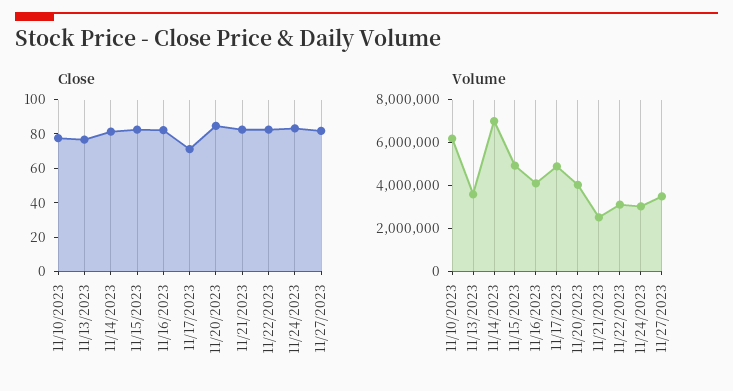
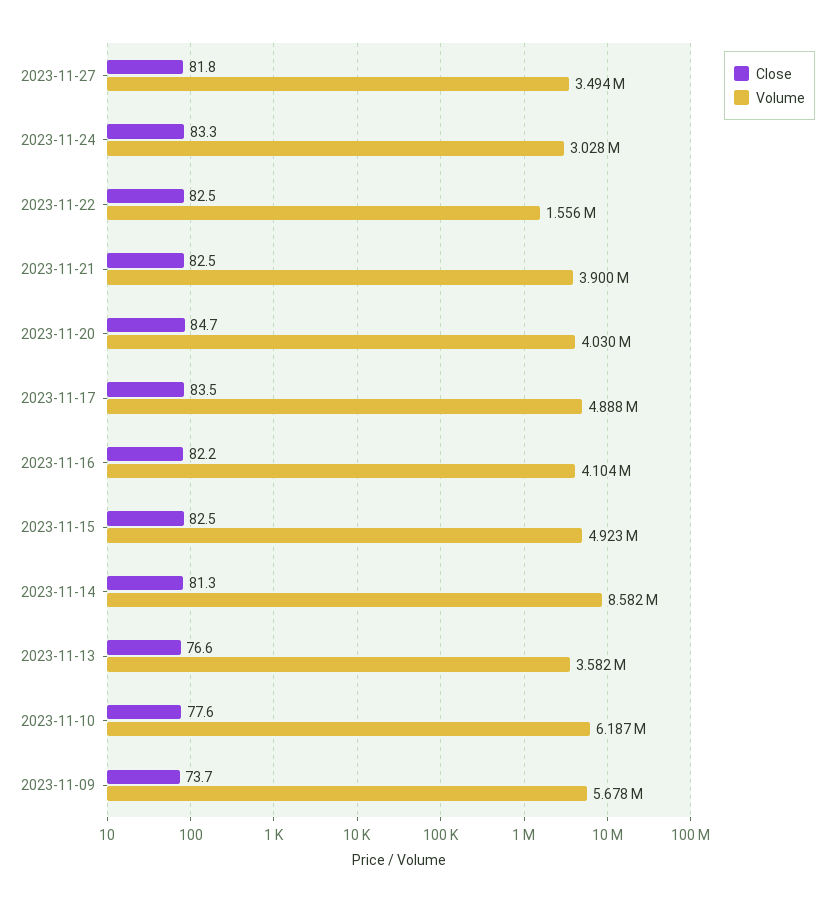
Close, 11/17/2023: 70 -> 83.5
Volume, 11/14/2023: 7000000 -> 8582000
Volume, 11/21/2023: 2500000 -> 3900000
Volume, 11/22/2023: 3000000 -> 1556000
Close, 2023-11-09: none -> 73.7
Volume, 2023-11-09: none -> 5678000

